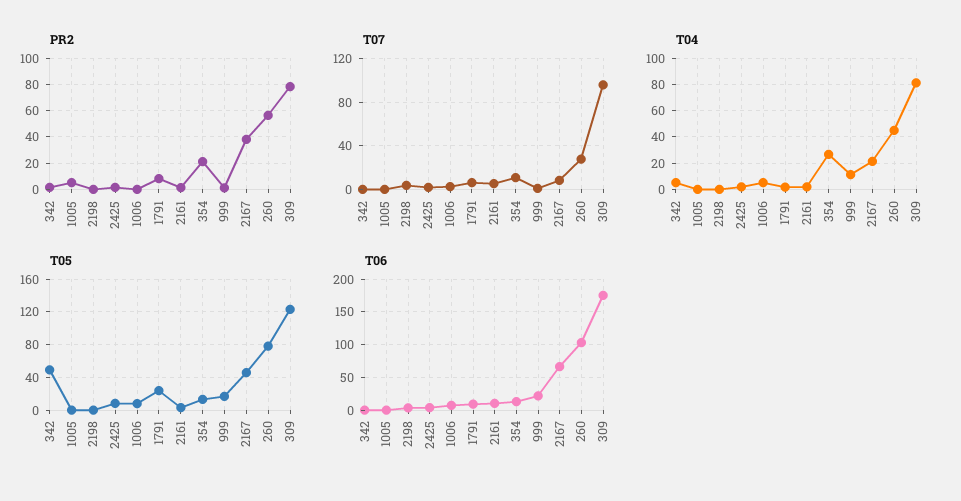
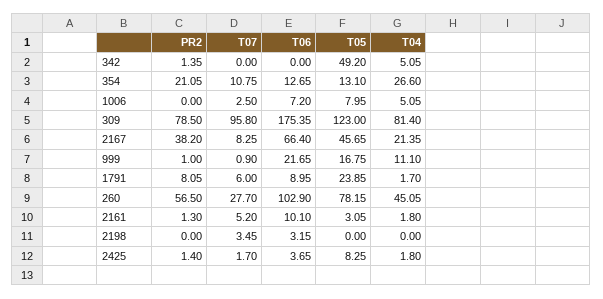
PR2, 1005: 5 -> none
T07, 1005: 0 -> none
T04, 1005: 0 -> none
T05, 1005: 0 -> none
T06, 1005: 0 -> none

